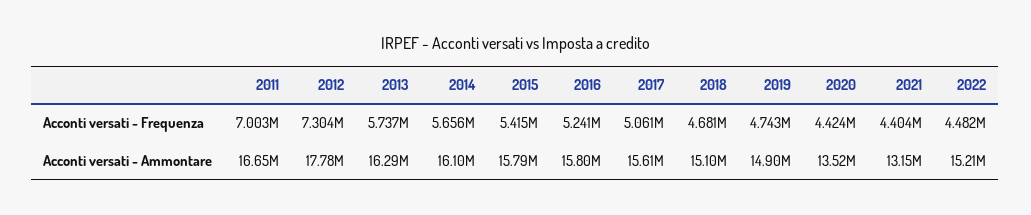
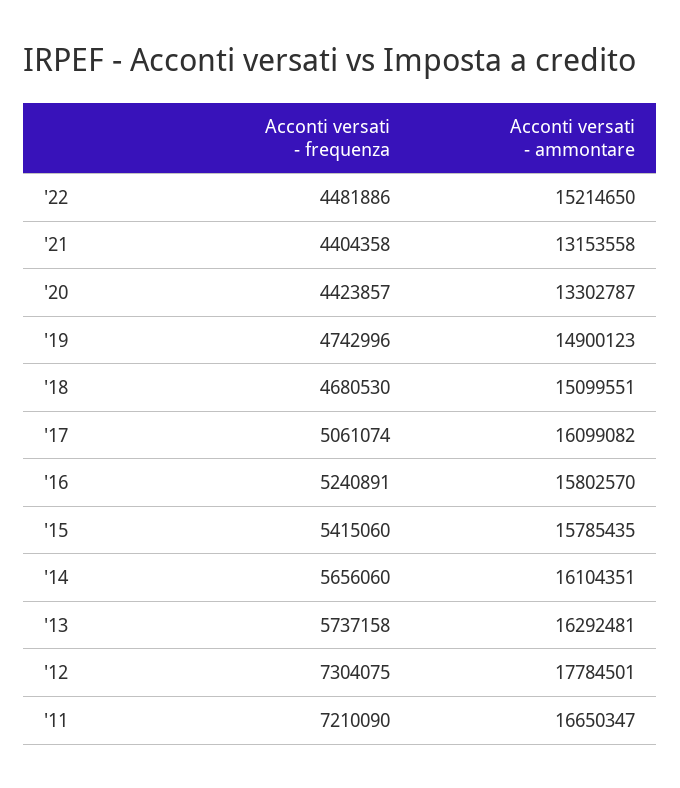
2011, Acconti versati - Frequenza: 7003000 -> 7210090
2017, Acconti versati - Ammontare: 15610000 -> 16099082
2020, Acconti versati - Ammontare: 13520000 -> 13302787

